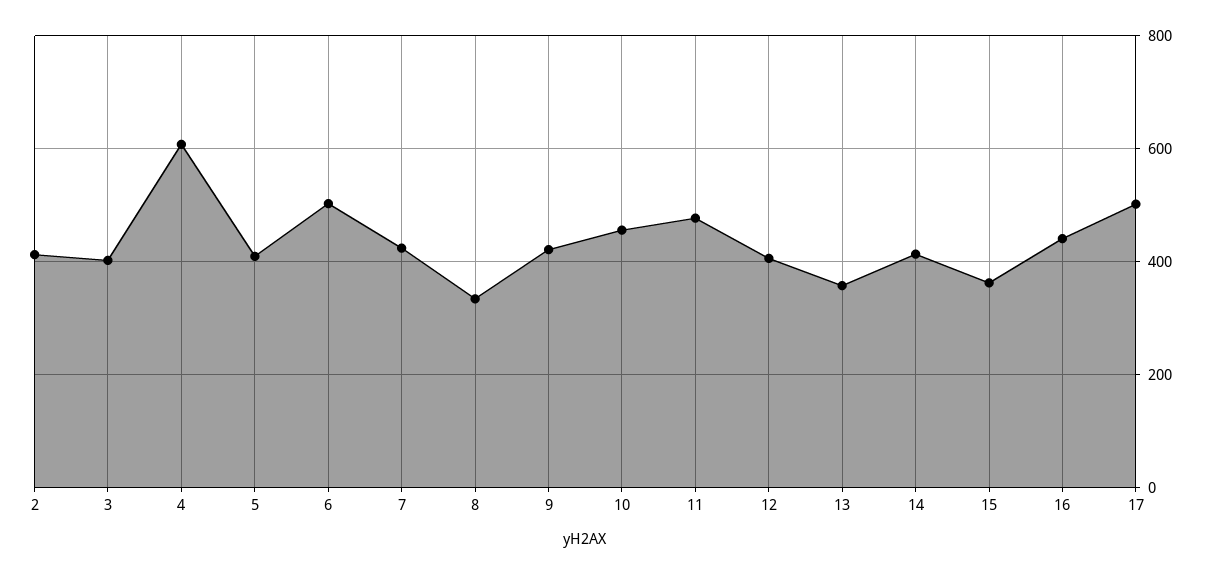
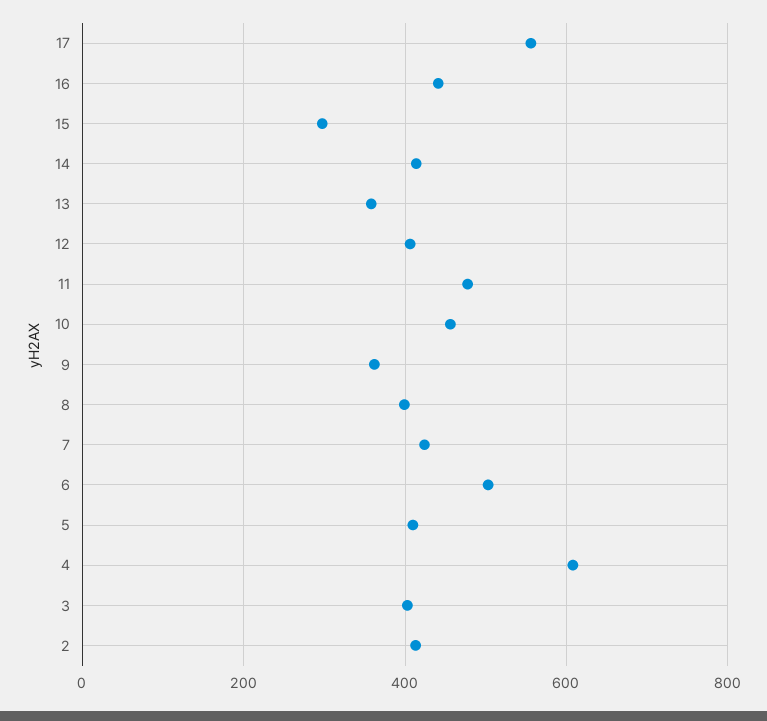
8: 340 -> 400
9: 420 -> 360
15: 360 -> 300
17: 500 -> 560

